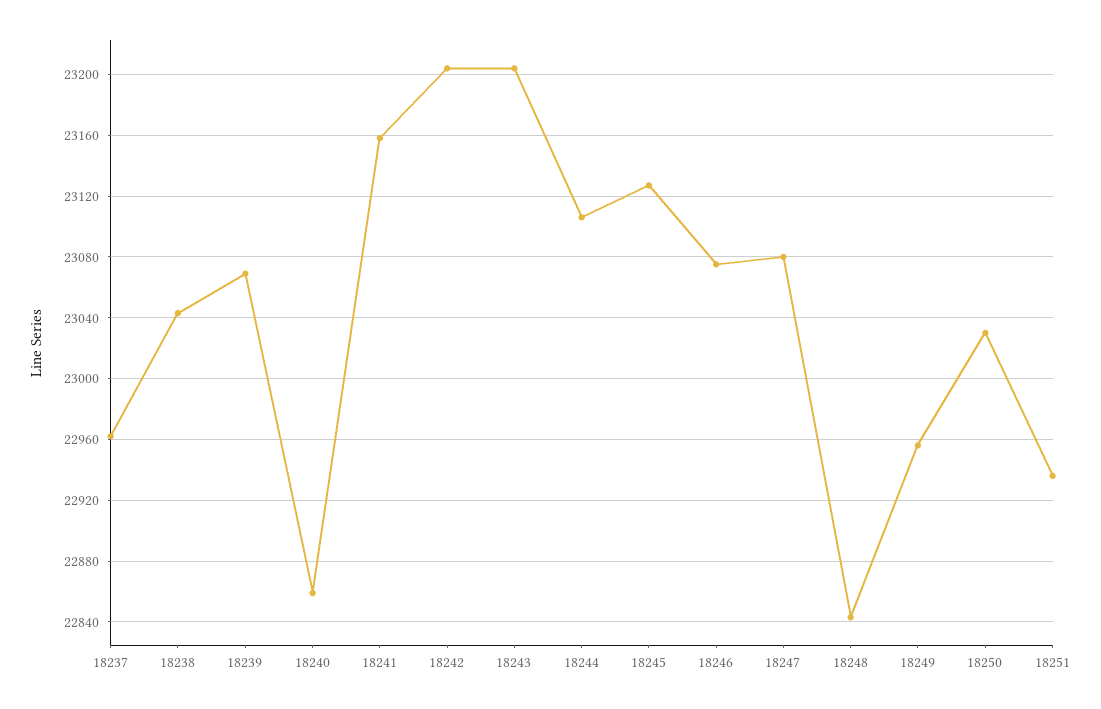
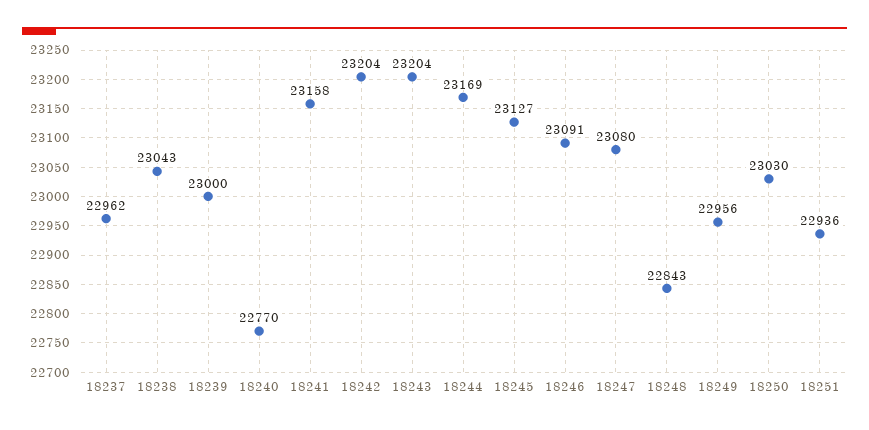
18239: 23070 -> 23000
18240: 22860 -> 22770
18244: 23105 -> 23169
18246: 23075 -> 23091

